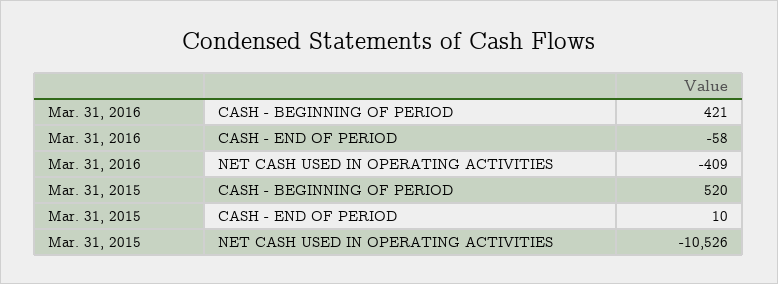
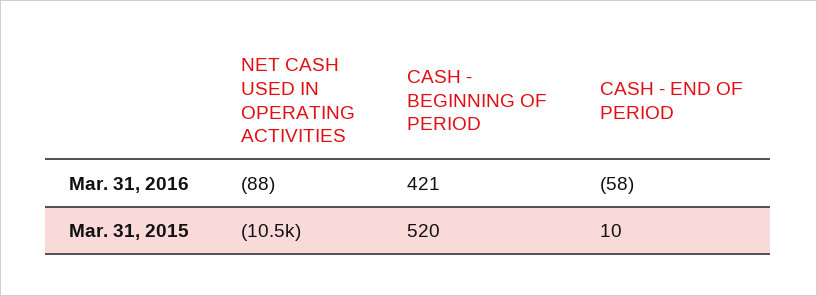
Mar. 31, 2016, NET CASH USED IN OPERATING ACTIVITIES: -409 -> -88

